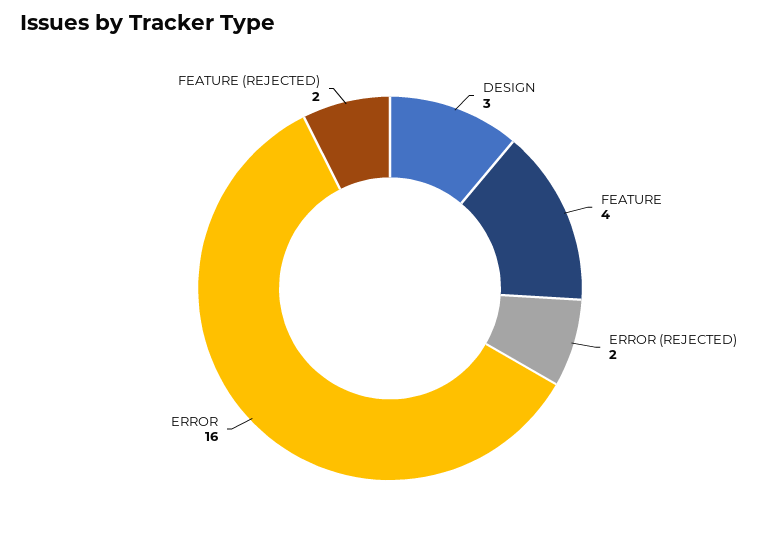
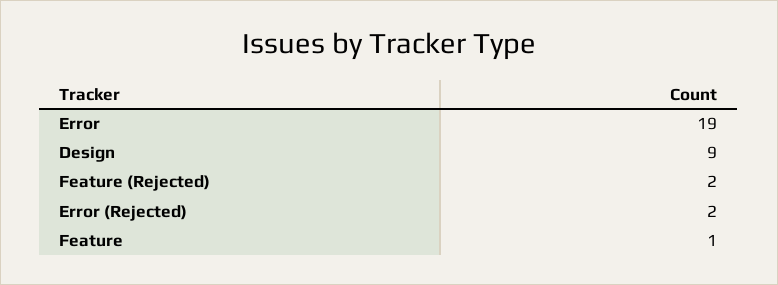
DESIGN: 3 -> 9
FEATURE: 4 -> 1
ERROR: 16 -> 19

